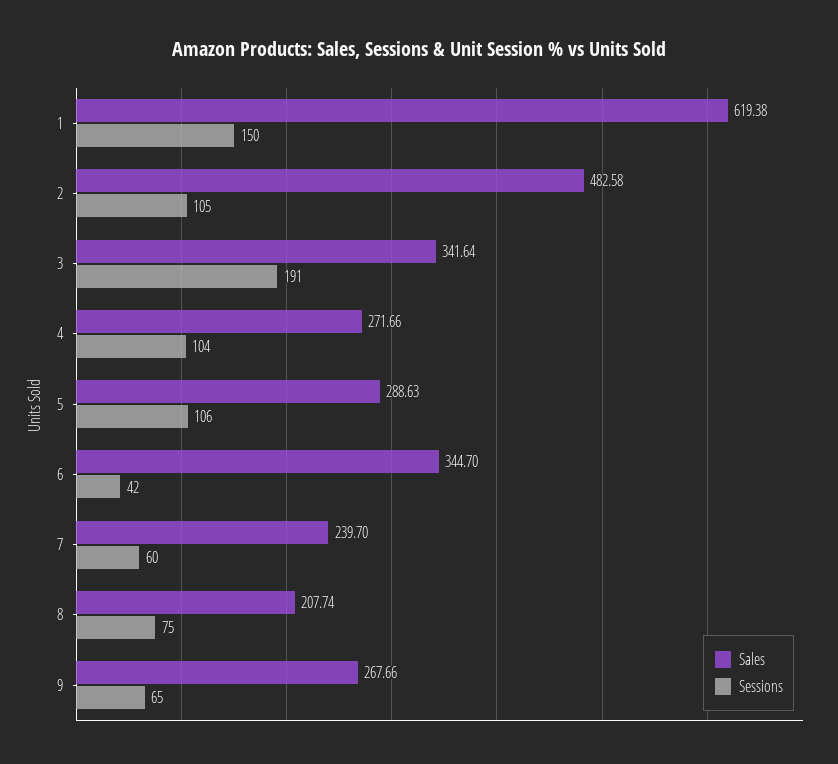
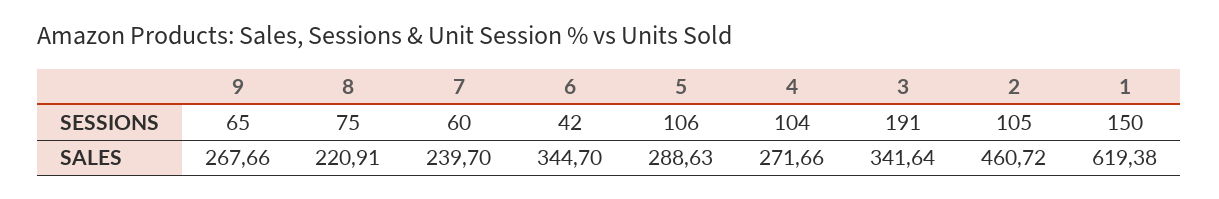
Sales, 2: 482.58 -> 460.72
Sales, 8: 207.74 -> 220.91

